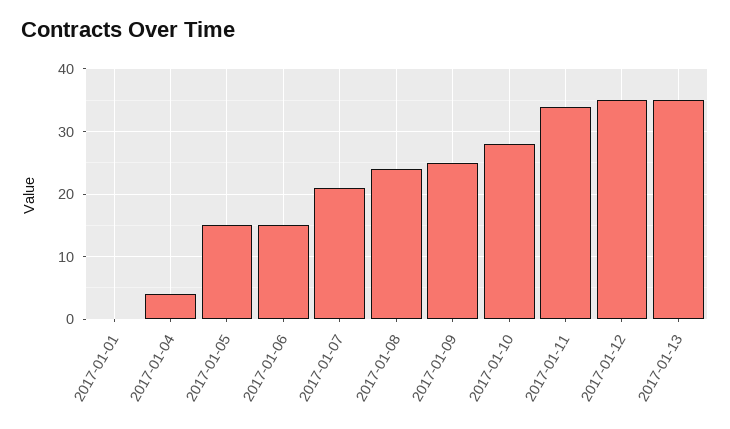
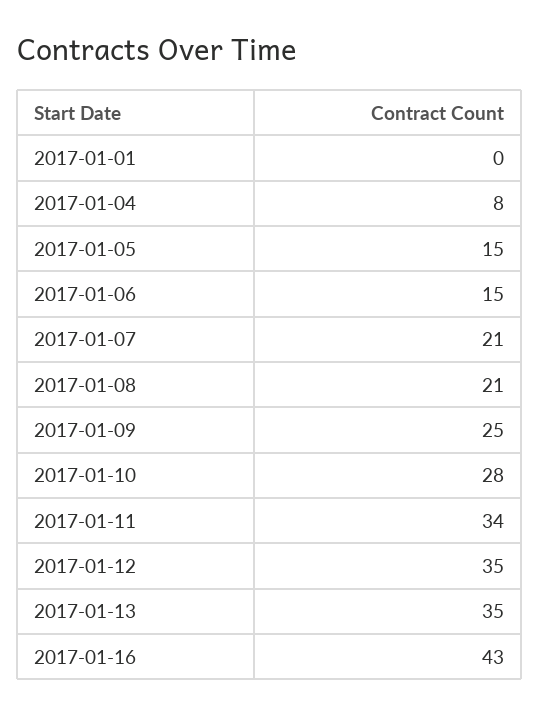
2017-01-04: 4 -> 8
2017-01-08: 24 -> 21
2017-01-16: none -> 43

